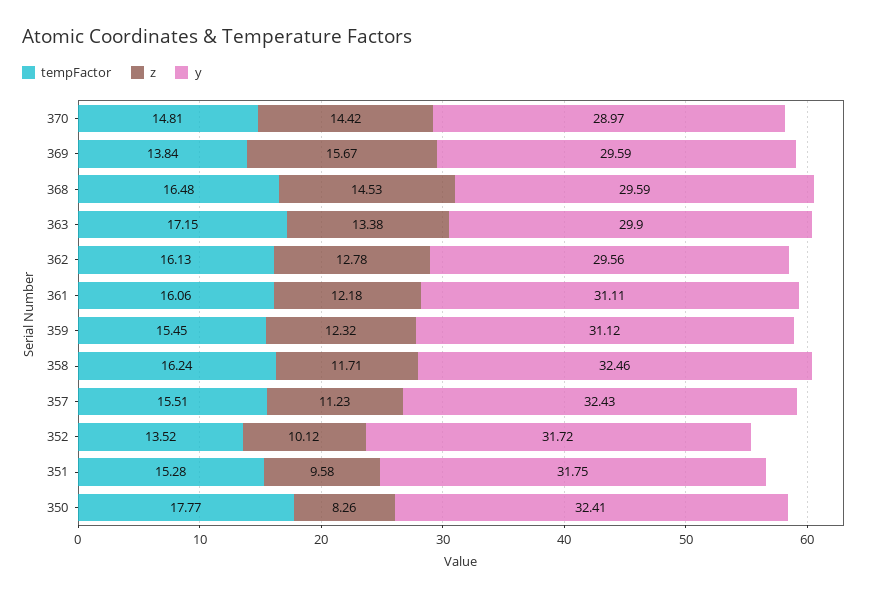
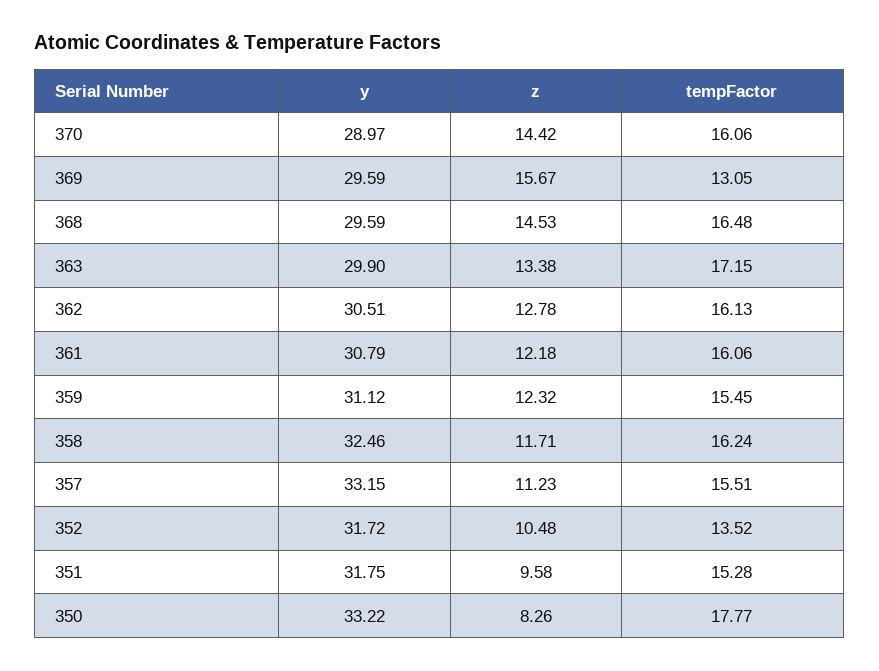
tempFactor, 370: 14.81 -> 16.06
tempFactor, 369: 13.84 -> 13.05
y, 362: 29.56 -> 30.51
y, 361: 31.11 -> 30.79
y, 357: 32.43 -> 33.15
z, 352: 10.12 -> 10.48
y, 350: 32.41 -> 33.22

